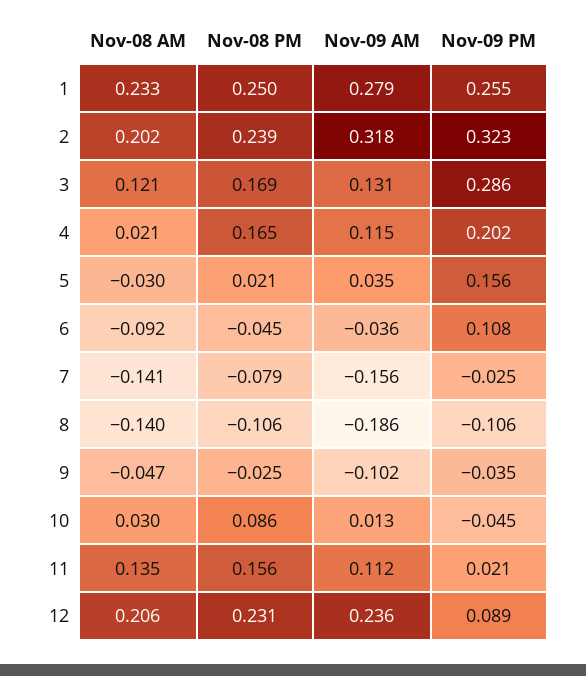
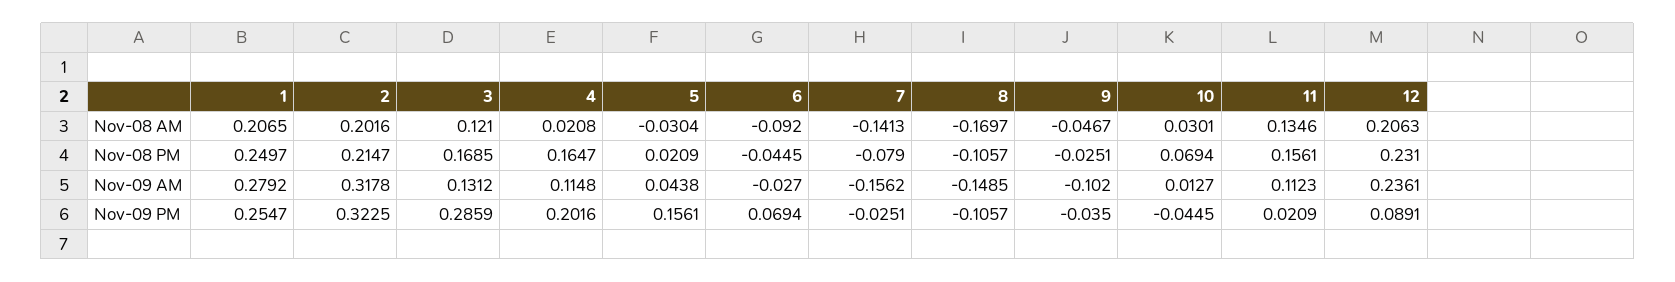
Nov-08 AM, 1: 0.233 -> 0.2065
Nov-08 PM, 2: 0.239 -> 0.2147
Nov-09 AM, 5: 0.035 -> 0.0438
Nov-09 AM, 6: -0.036 -> -0.027
Nov-09 PM, 6: 0.108 -> 0.0694
Nov-08 AM, 8: -0.14 -> -0.1697
Nov-09 AM, 8: -0.186 -> -0.1485
Nov-08 PM, 10: 0.086 -> 0.0694

